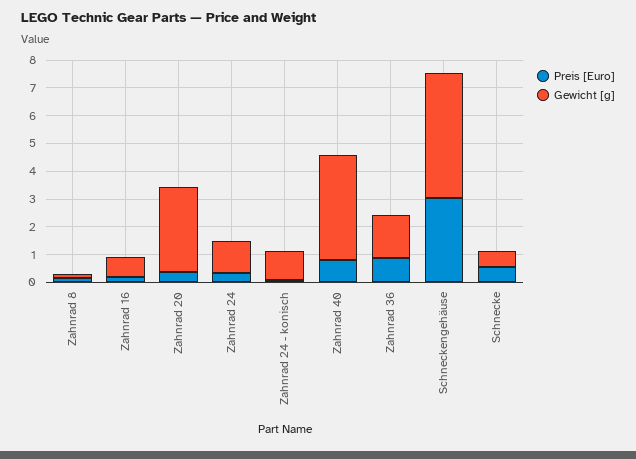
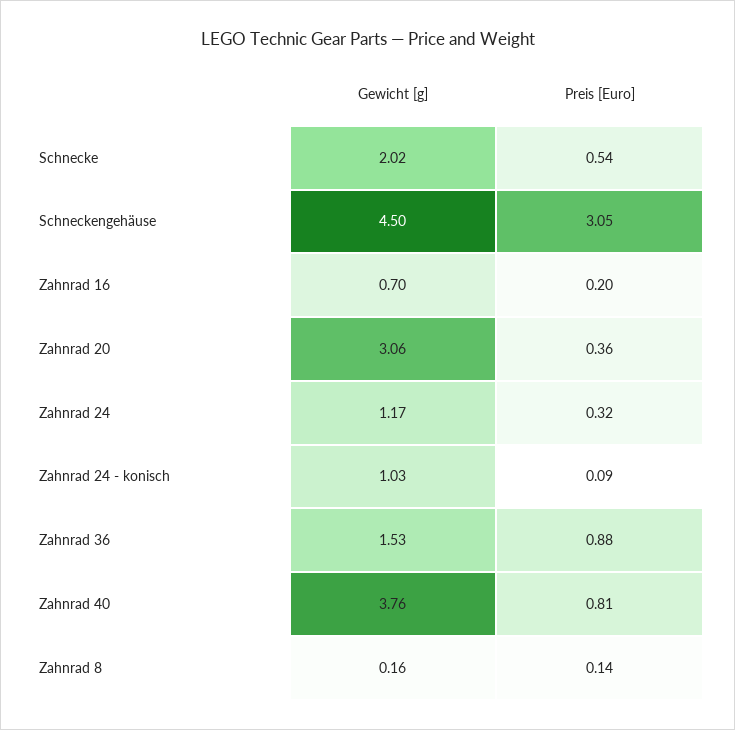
Gewicht [g], Schnecke: 0.5 -> 2.02

